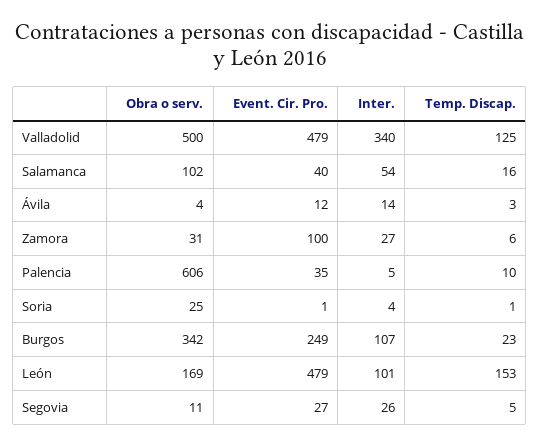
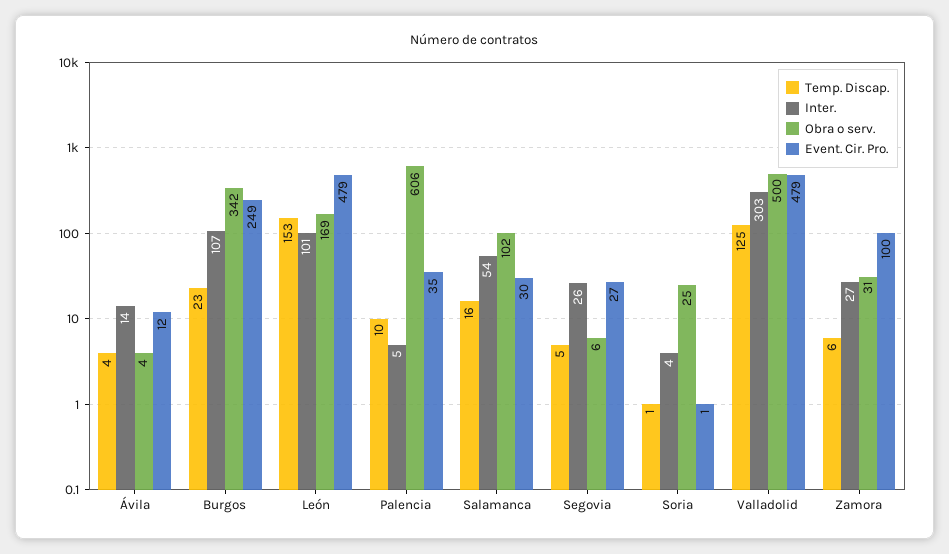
Inter., Valladolid: 340 -> 303
Event. Cir. Pro., Salamanca: 40 -> 30
Temp. Discap., Ávila: 3 -> 4
Obra o serv., Segovia: 11 -> 6

